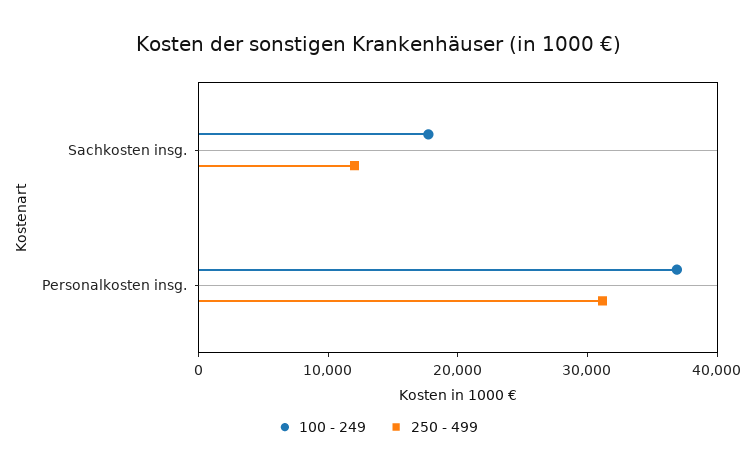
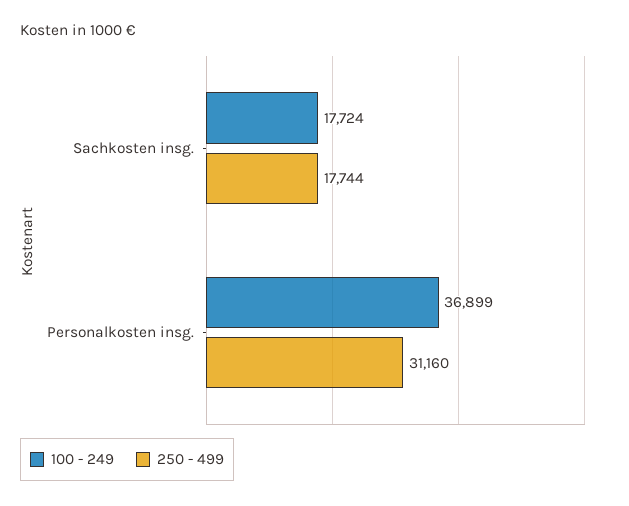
250 - 499, Sachkosten insg.: 12000 -> 17744

